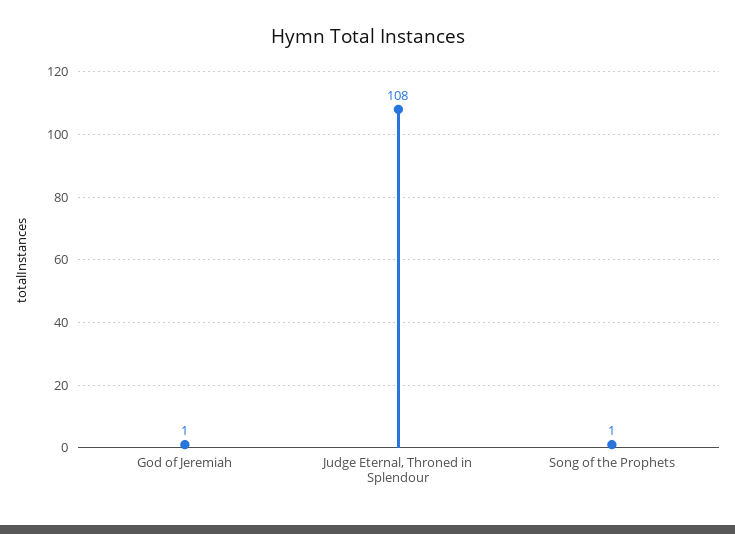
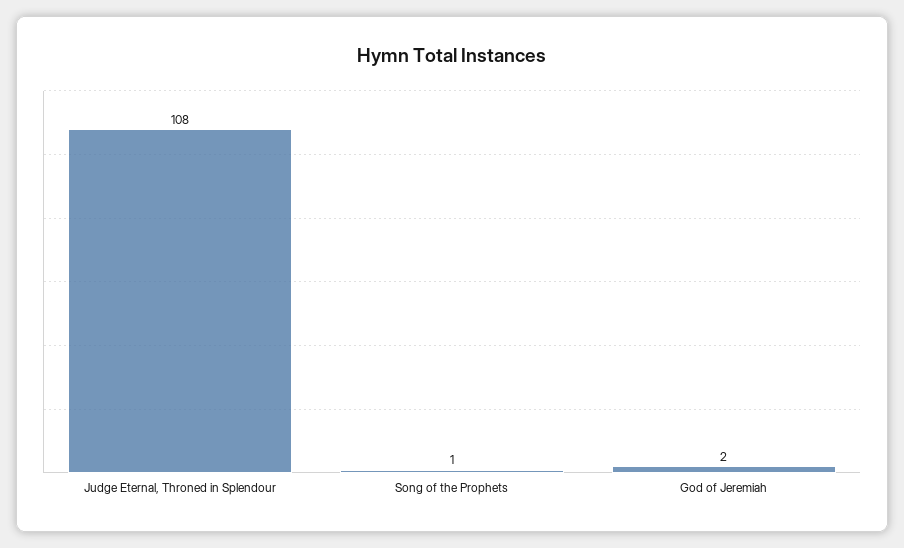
God of Jeremiah: 1 -> 2

